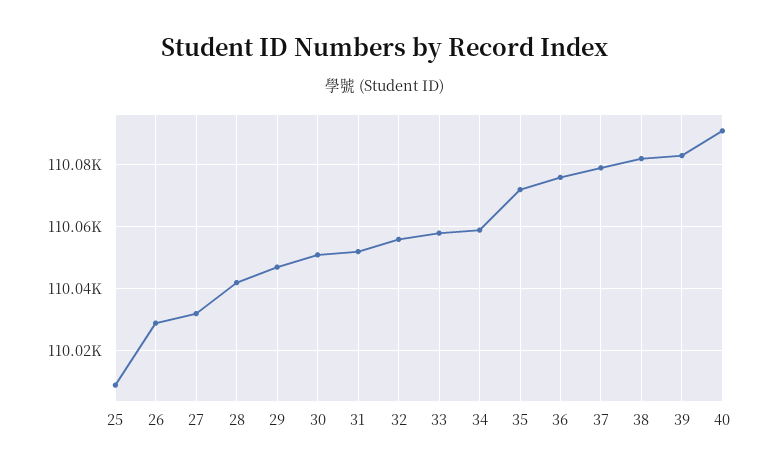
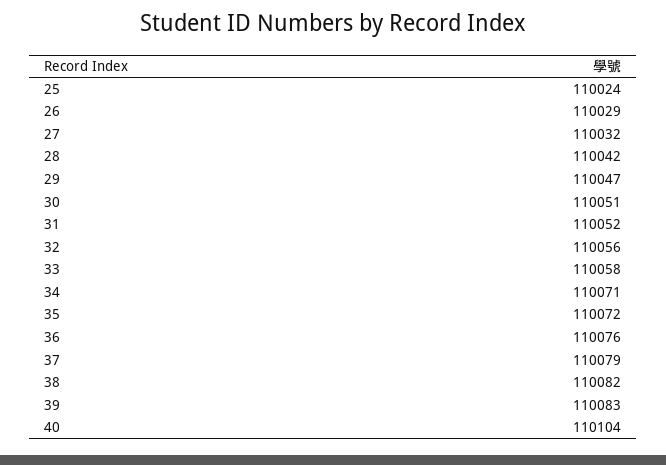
25: 110010 -> 110024
34: 110060 -> 110071
40: 110090 -> 110104

